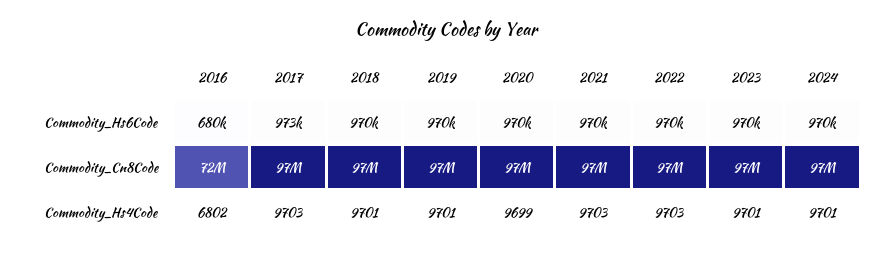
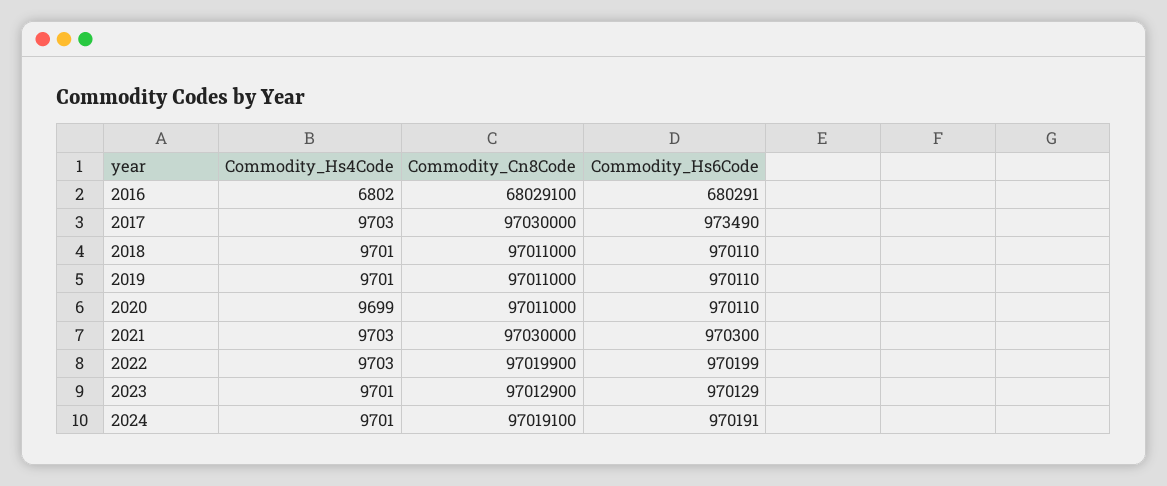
2016, Commodity_Cn8Code: 72000000 -> 68029100

